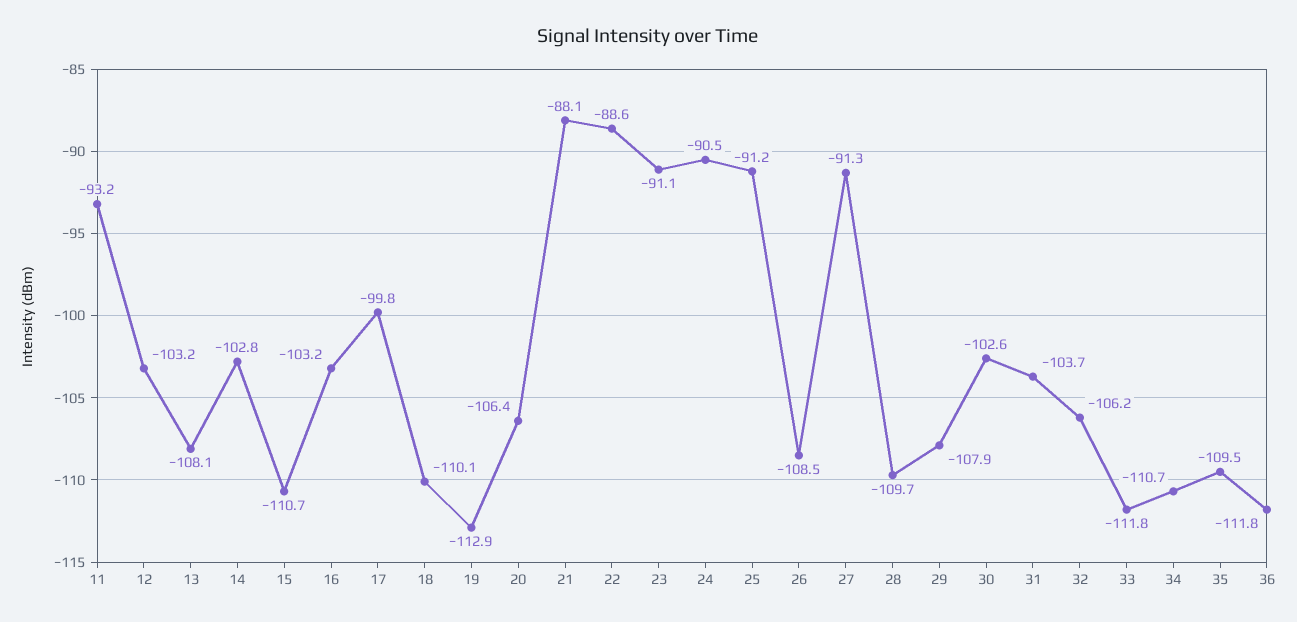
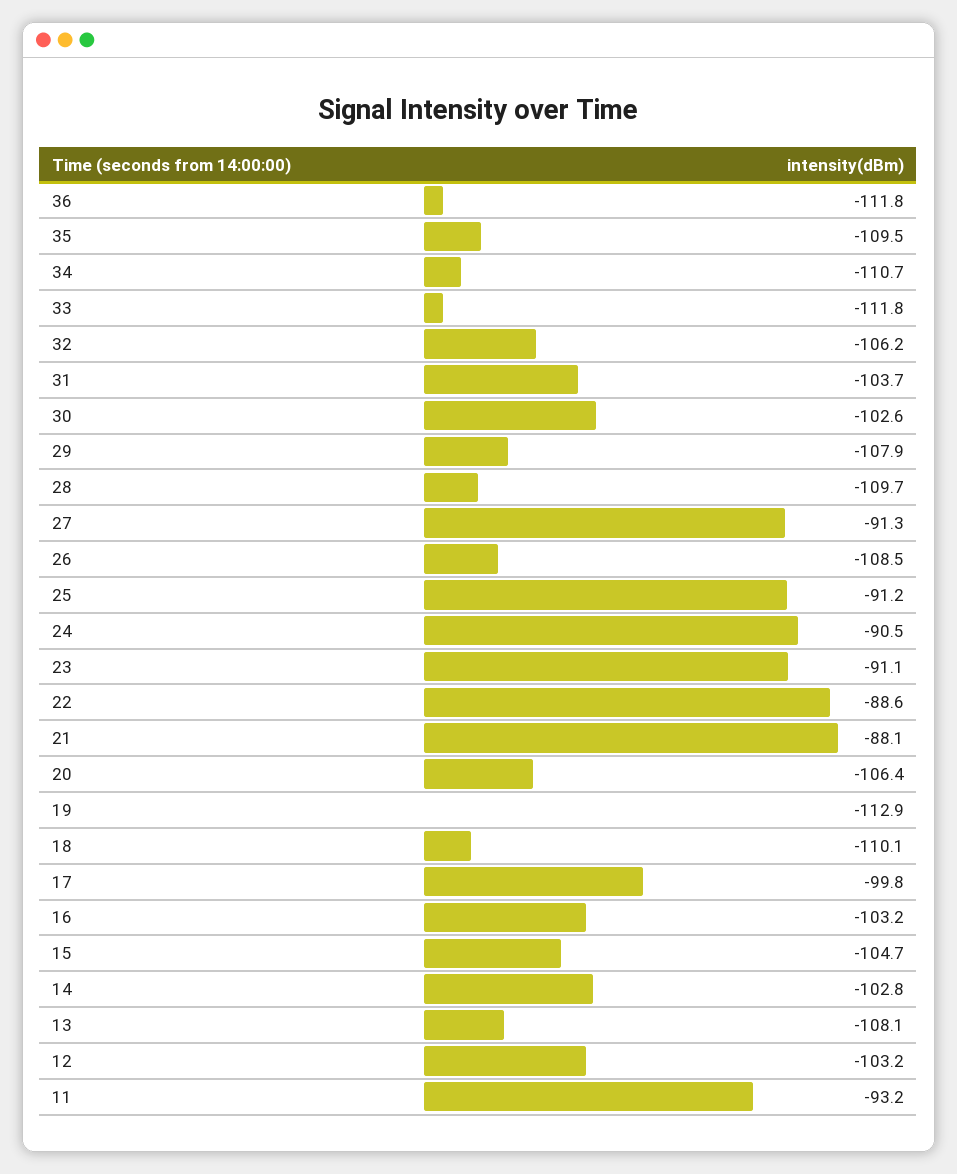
15: -110.7 -> -104.7

